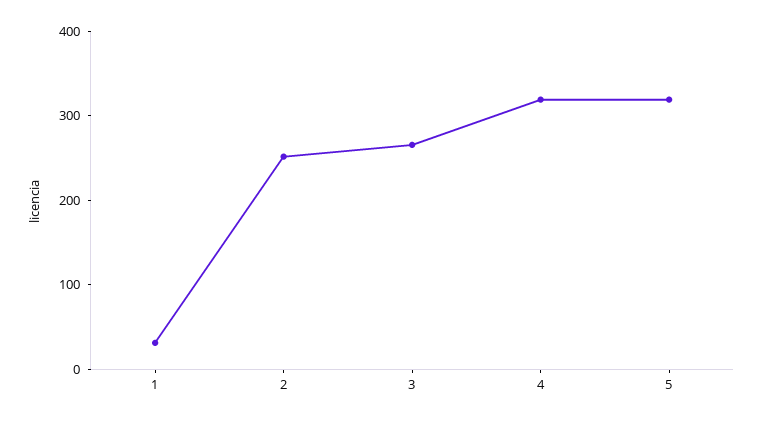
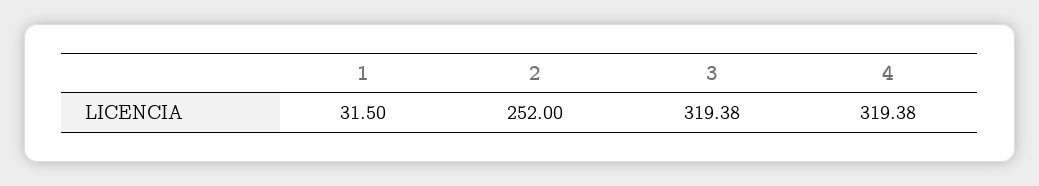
3: 260 -> 319.38
5: 320 -> none

